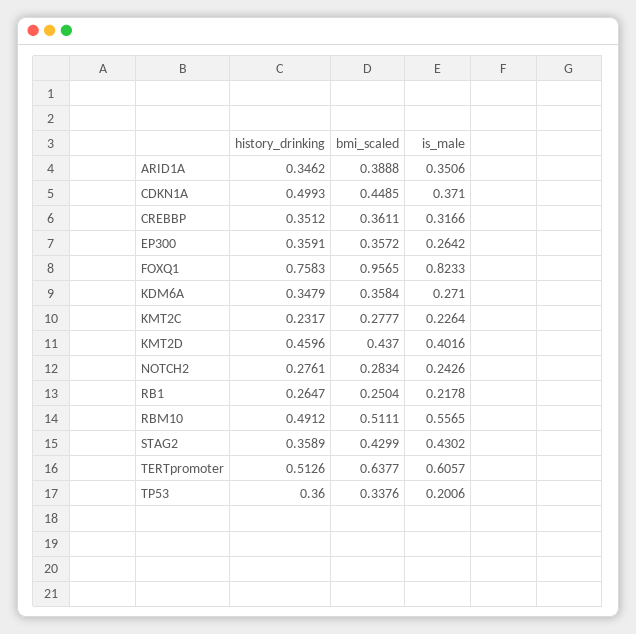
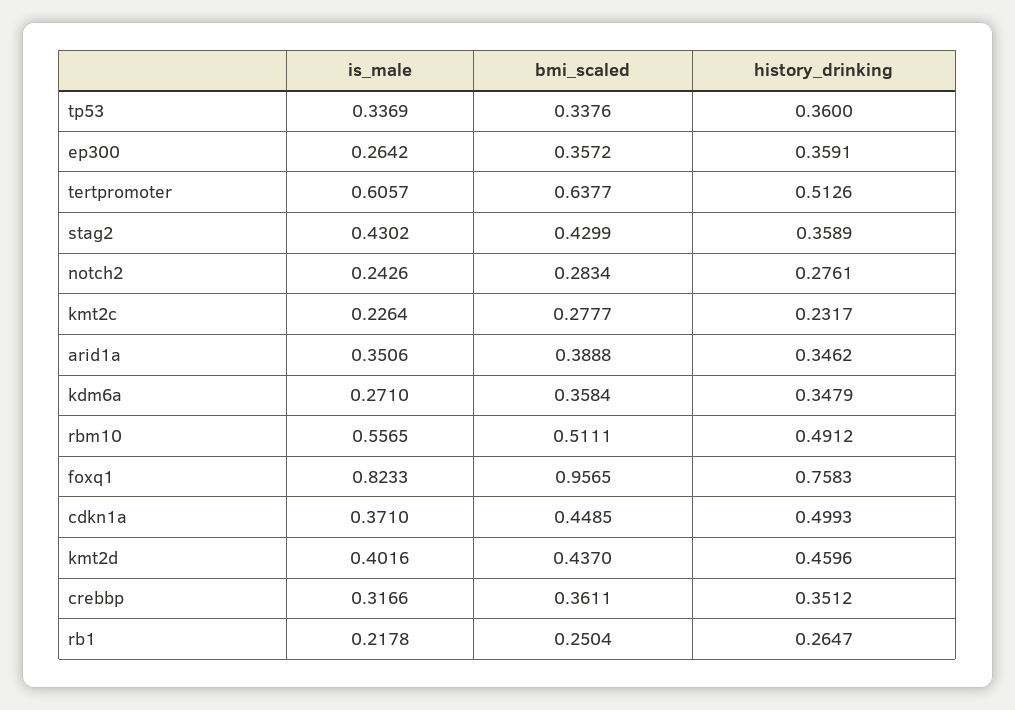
is_male, TP53: 0.2006 -> 0.3369

